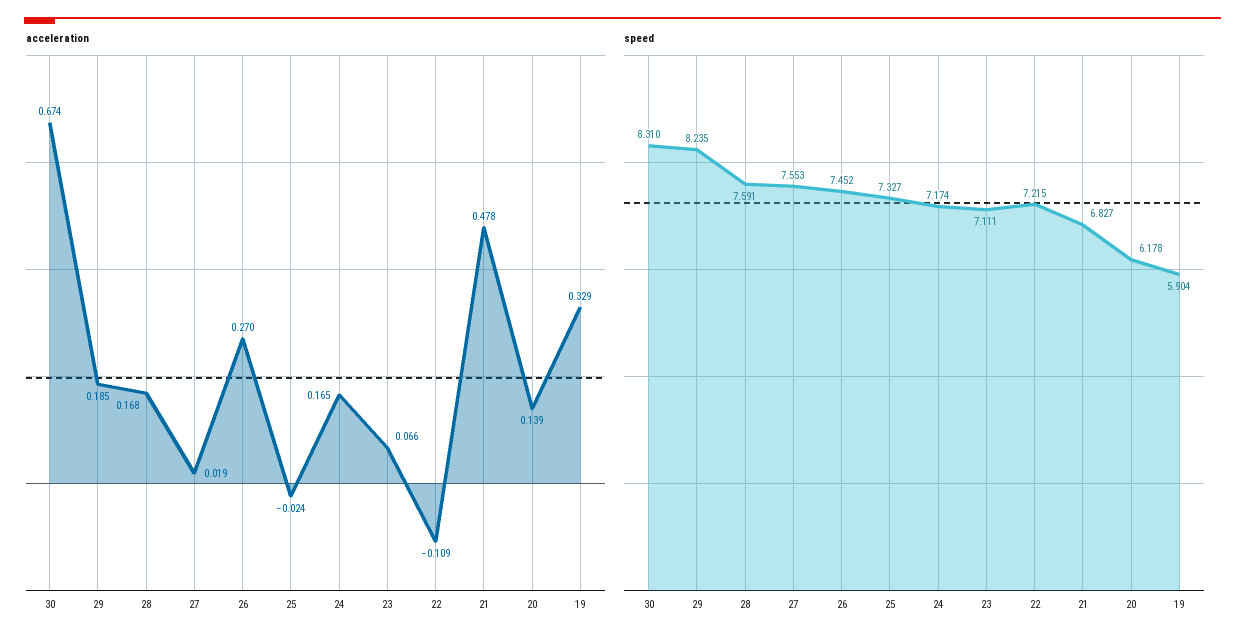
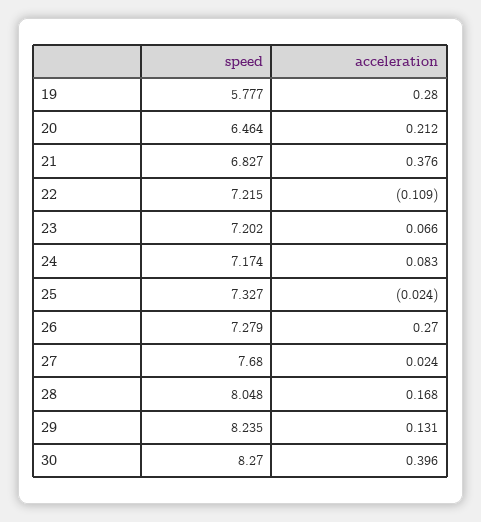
acceleration, 30: 0.674 -> 0.396
acceleration, 29: 0.185 -> 0.131
acceleration, 27: 0.019 -> 0.024
acceleration, 24: 0.165 -> 0.083
acceleration, 21: 0.478 -> 0.376
acceleration, 20: 0.139 -> 0.212
acceleration, 19: 0.329 -> 0.28
speed, 30: 8.31 -> 8.27
speed, 28: 7.591 -> 8.048
speed, 27: 7.553 -> 7.68
speed, 26: 7.452 -> 7.279
speed, 23: 7.111 -> 7.202
speed, 20: 6.178 -> 6.464
speed, 19: 5.904 -> 5.777

